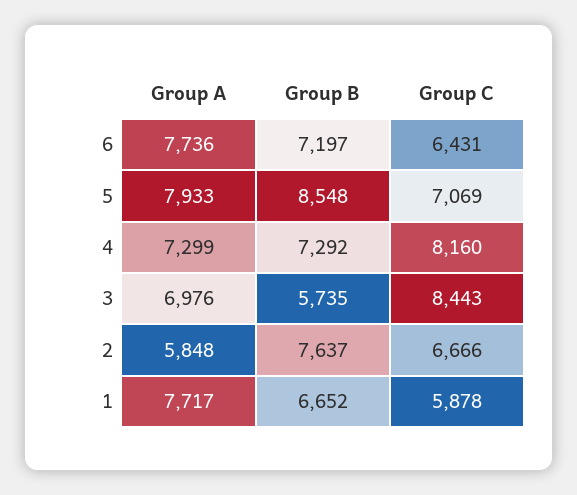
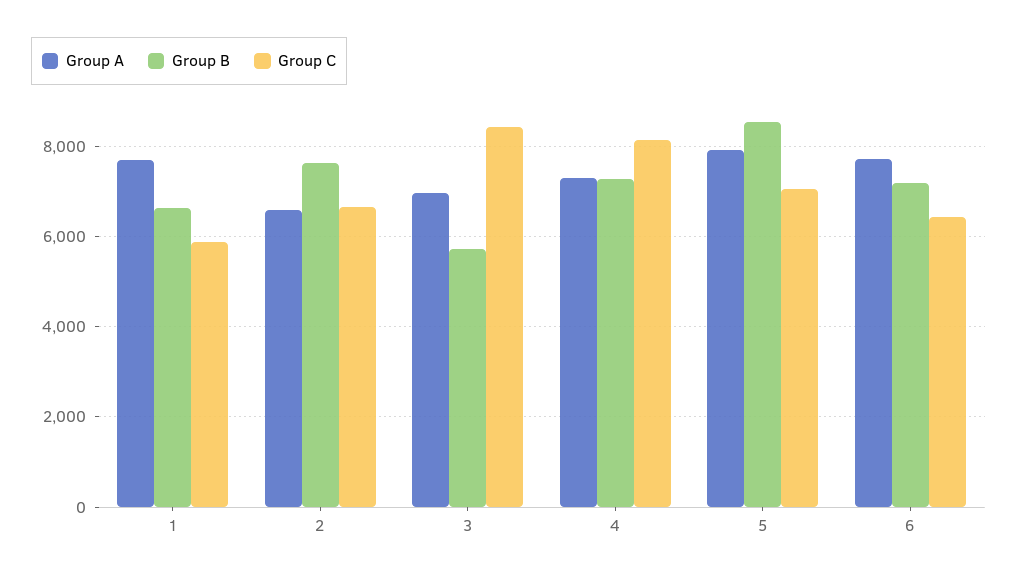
Group A, 2: 5848 -> 6600

